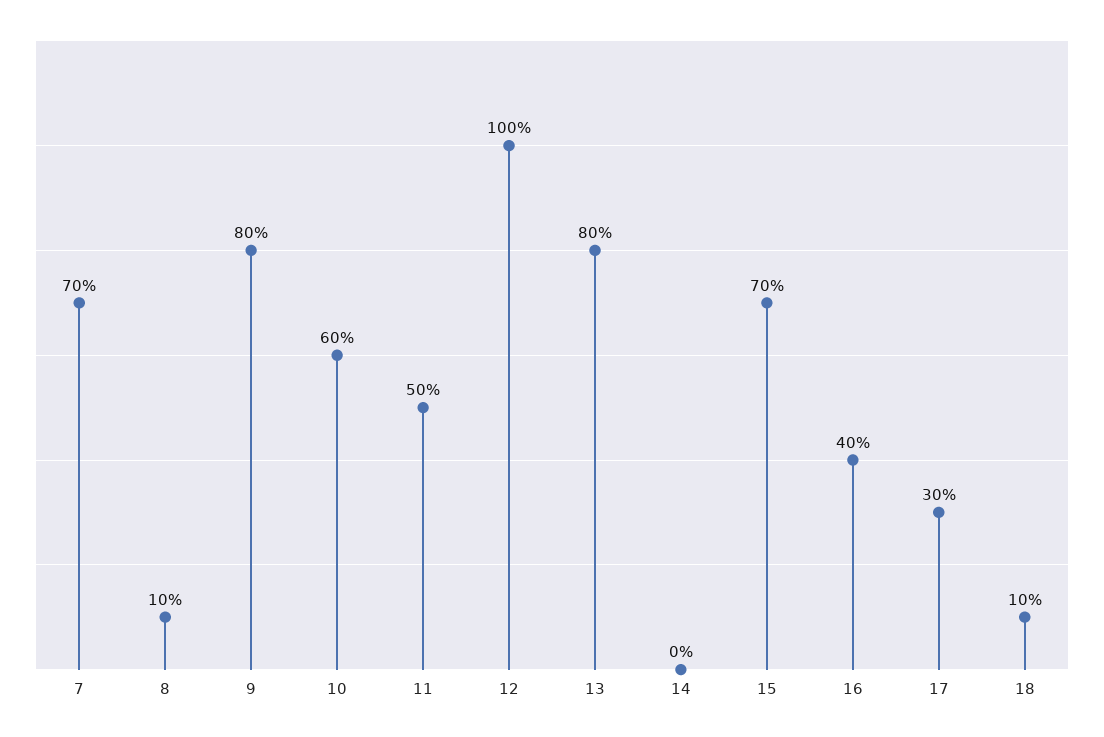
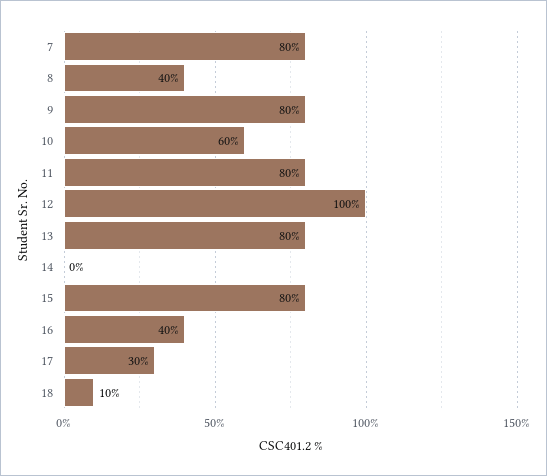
7: 70 -> 80
8: 10 -> 40
11: 50 -> 80
15: 70 -> 80

